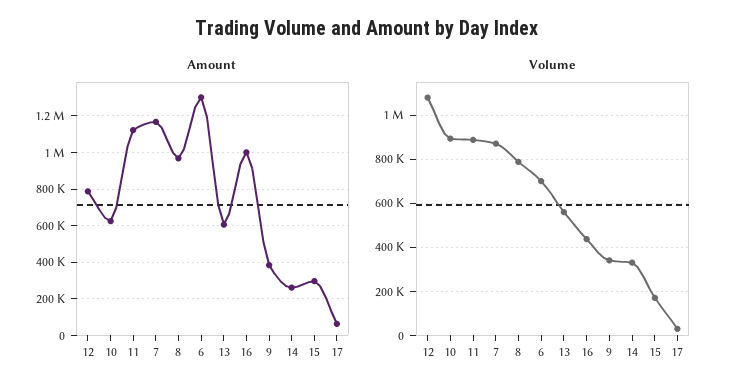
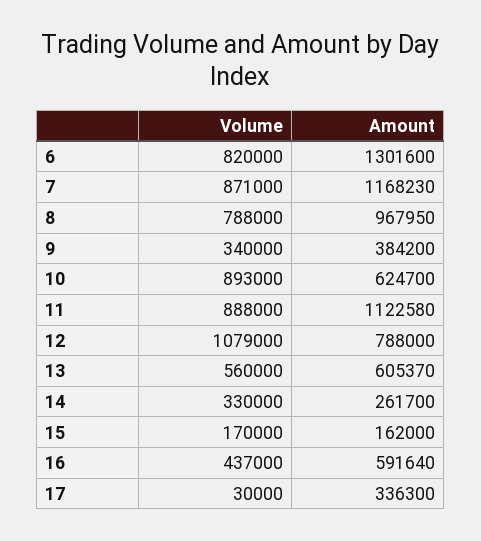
Amount, 16: 1000000 -> 591640
Amount, 15: 300000 -> 162000
Amount, 17: 50000 -> 336300
Volume, 6: 700000 -> 820000

